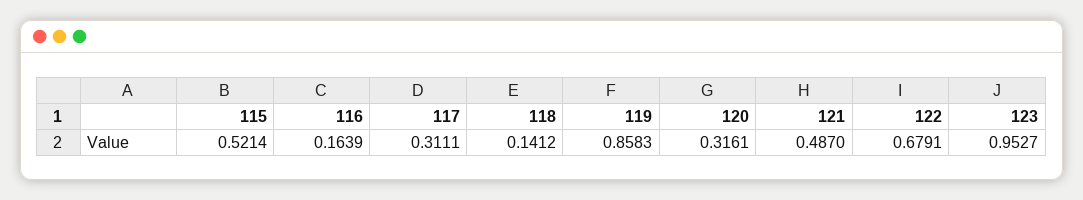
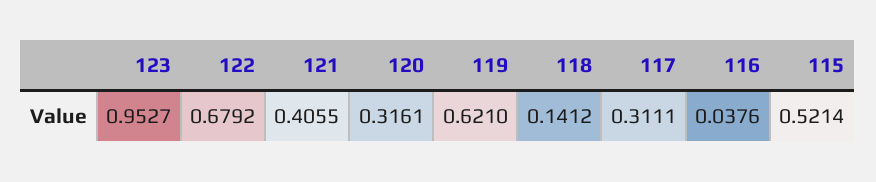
116: 0.1639 -> 0.0376
119: 0.8583 -> 0.621
121: 0.487 -> 0.4055
122: 0.6791 -> 0.6792

